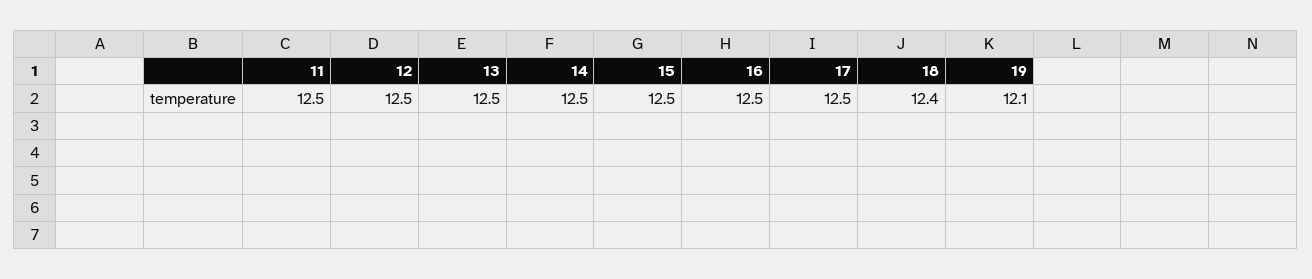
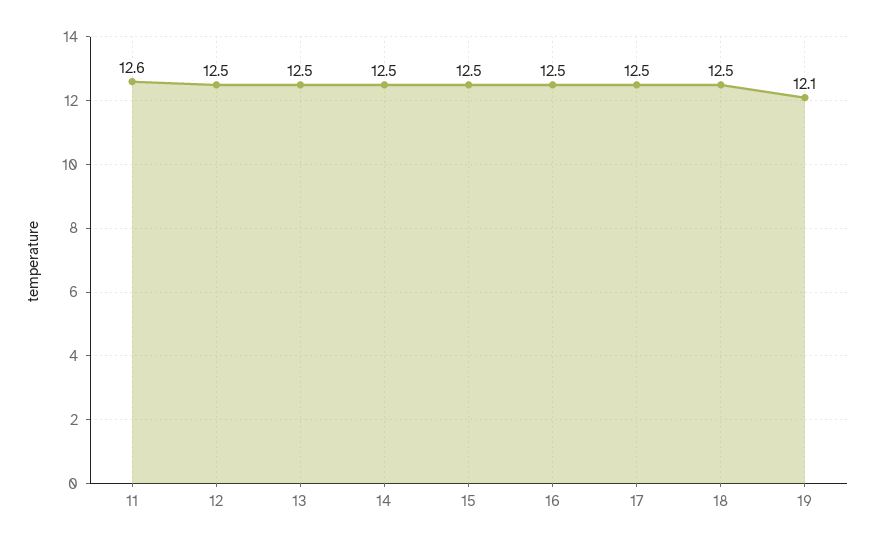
11: 12.5 -> 12.6
18: 12.4 -> 12.5

